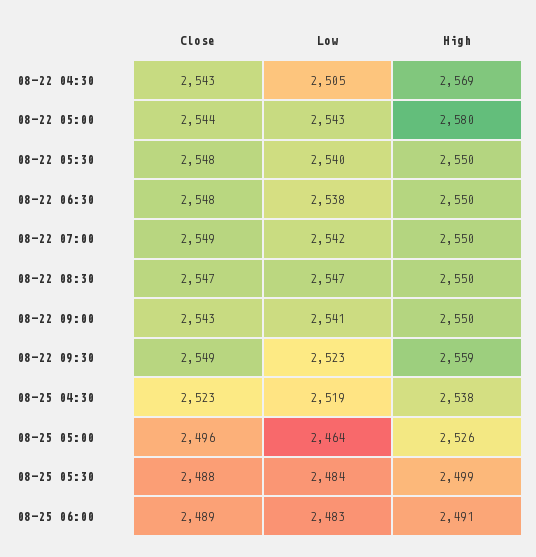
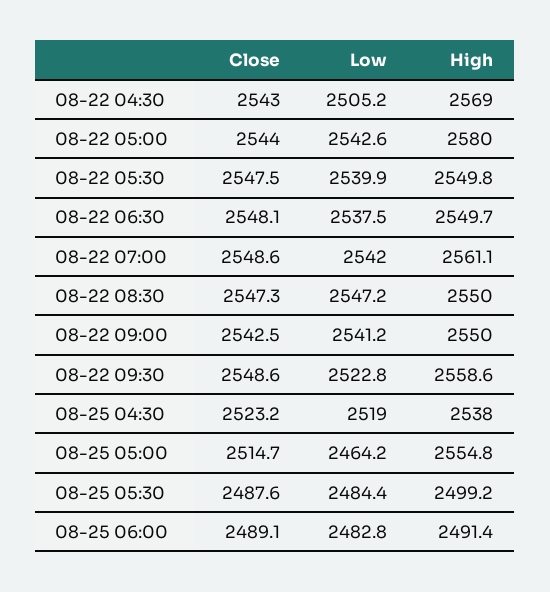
High, 08-22 07:00: 2550 -> 2561.1
Close, 08-25 05:00: 2496 -> 2514.7
High, 08-25 05:00: 2526 -> 2554.8

